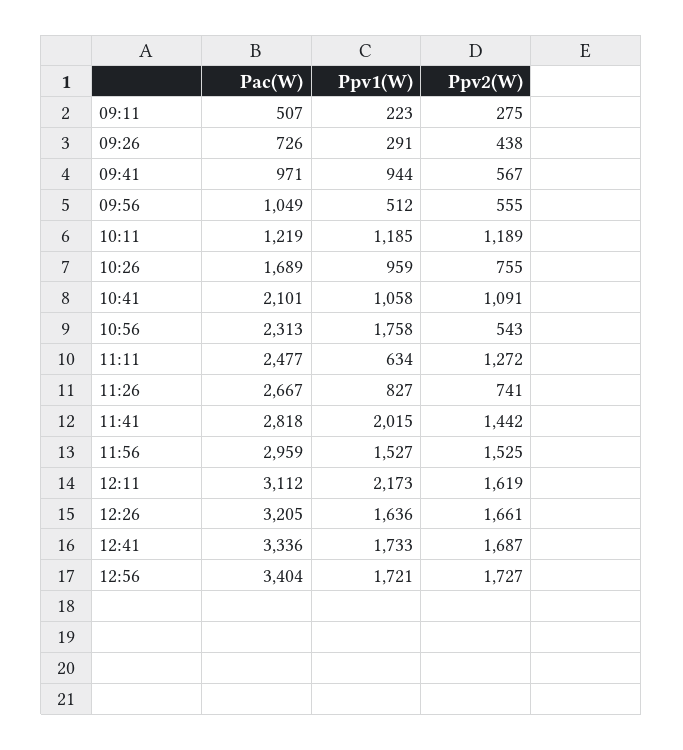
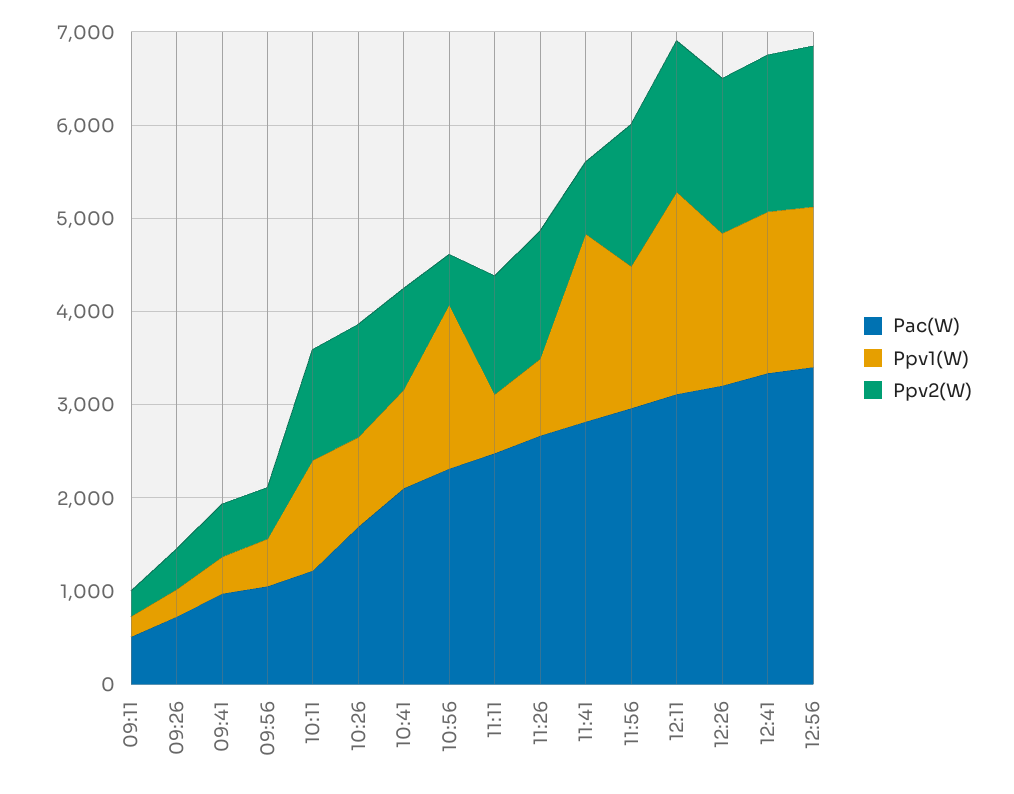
Ppv1(W), 09:41: 944 -> 400
Ppv2(W), 10:26: 755 -> 1200
Ppv2(W), 11:26: 741 -> 1400
Ppv2(W), 11:41: 1442 -> 800

